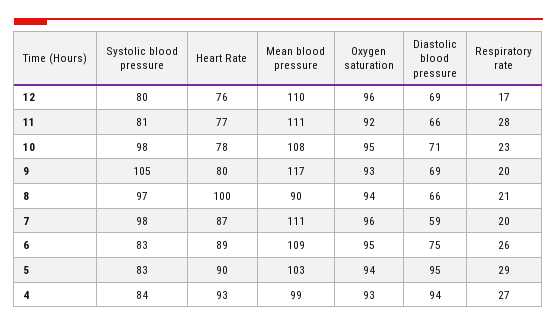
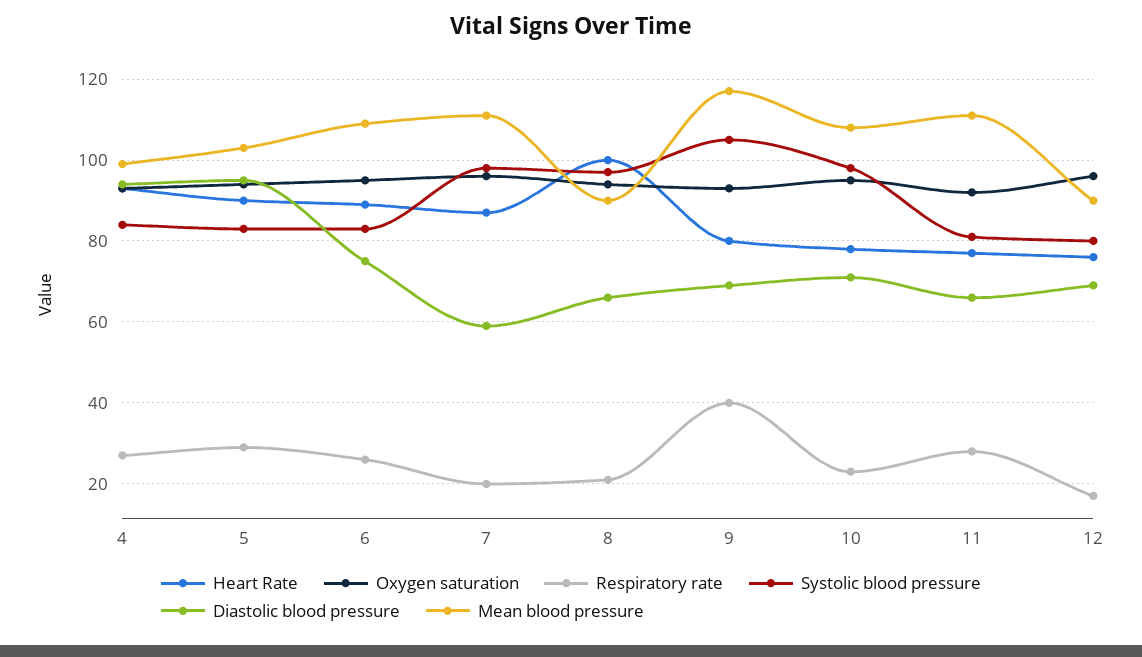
Mean blood pressure, 12: 110 -> 90
Respiratory rate, 9: 20 -> 40

